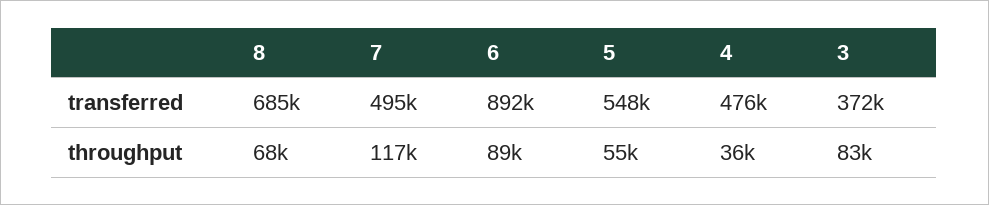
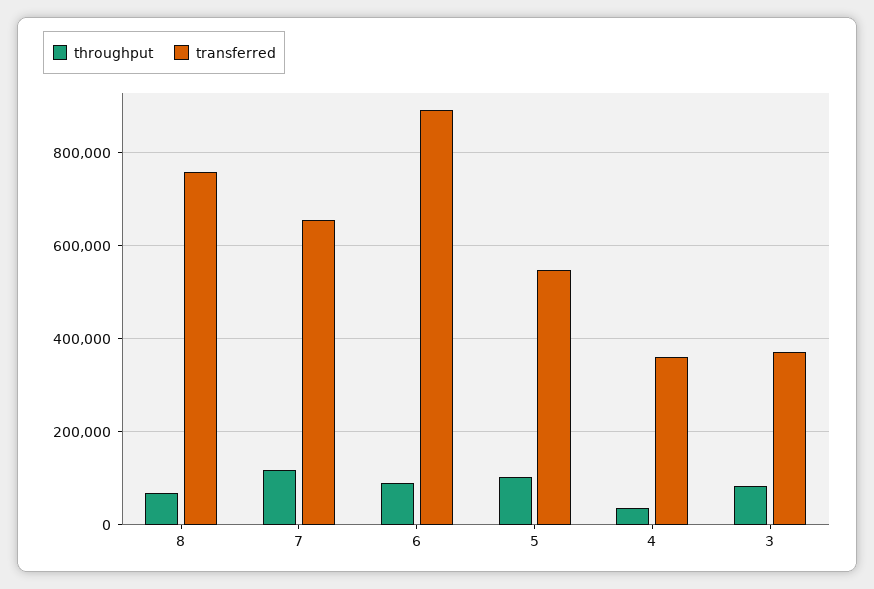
transferred, 8: 685000 -> 760000
transferred, 7: 495000 -> 660000
transferred, 4: 476000 -> 360000
throughput, 5: 55000 -> 100000

